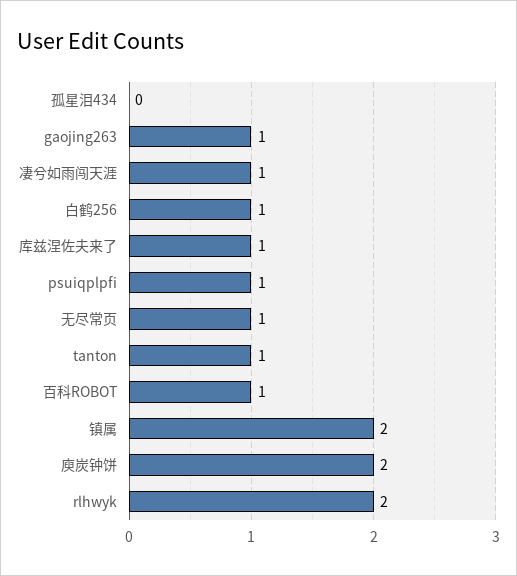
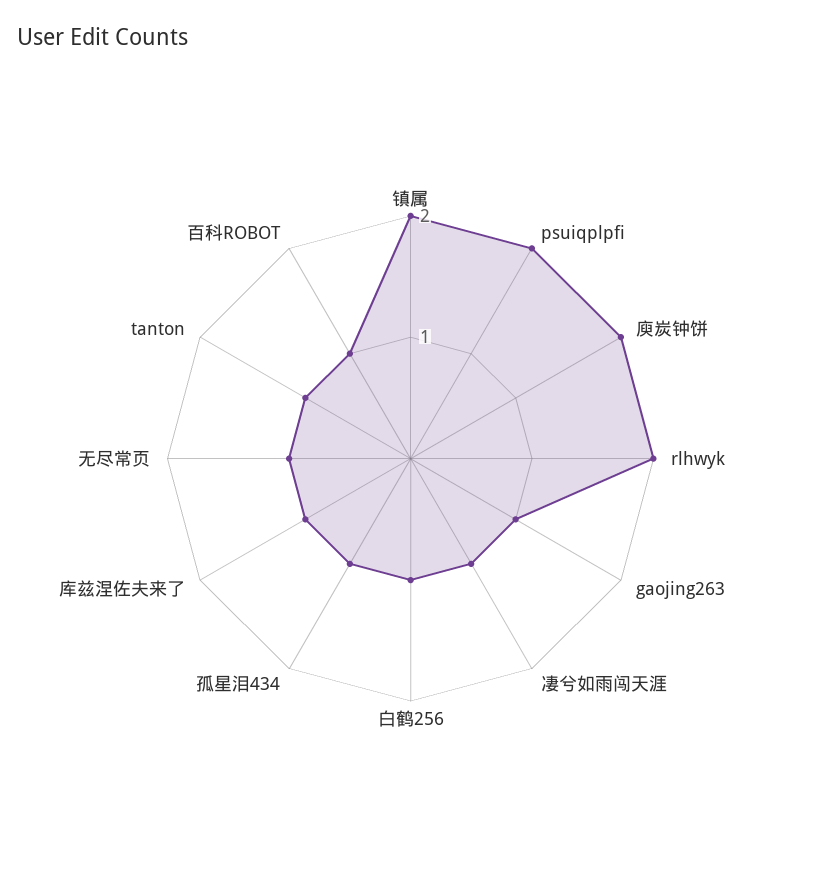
孤星泪434: 0 -> 1
psuiqplpfi: 1 -> 2

